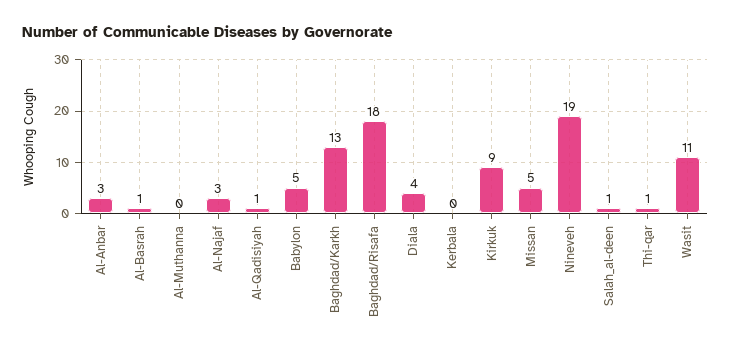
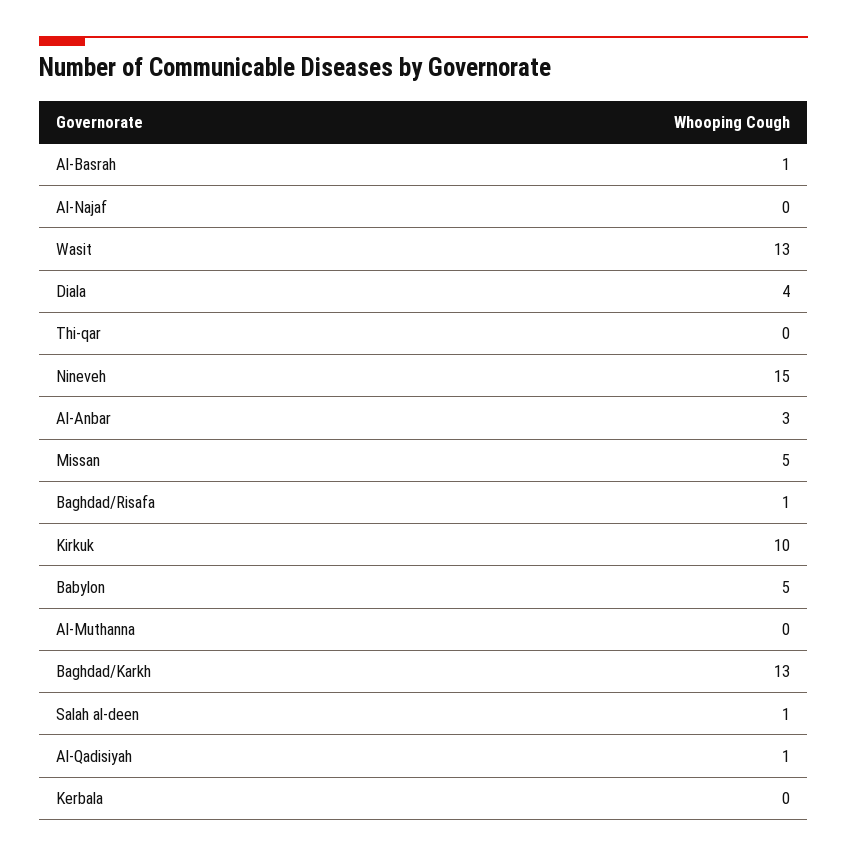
Al-Najaf: 3 -> 0
Baghdad/Risafa: 18 -> 1
Kirkuk: 9 -> 10
Nineveh: 19 -> 15
Thi-qar: 1 -> 0
Wasit: 11 -> 13

